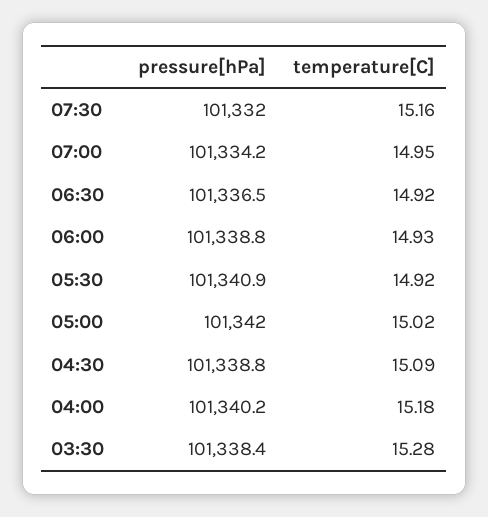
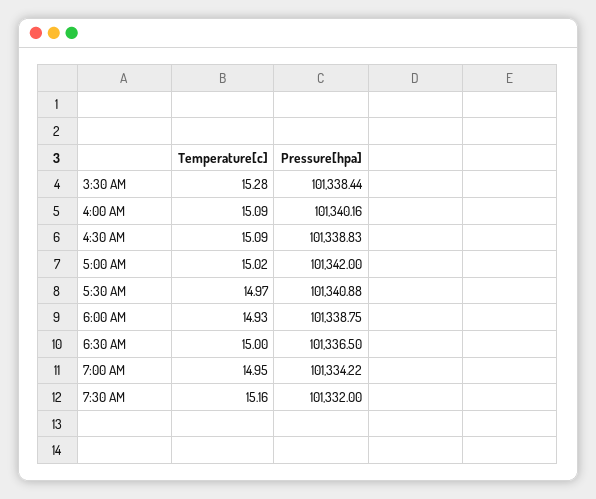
temperature[C], 06:30: 14.92 -> 15
temperature[C], 05:30: 14.92 -> 14.97
temperature[C], 04:00: 15.18 -> 15.09

